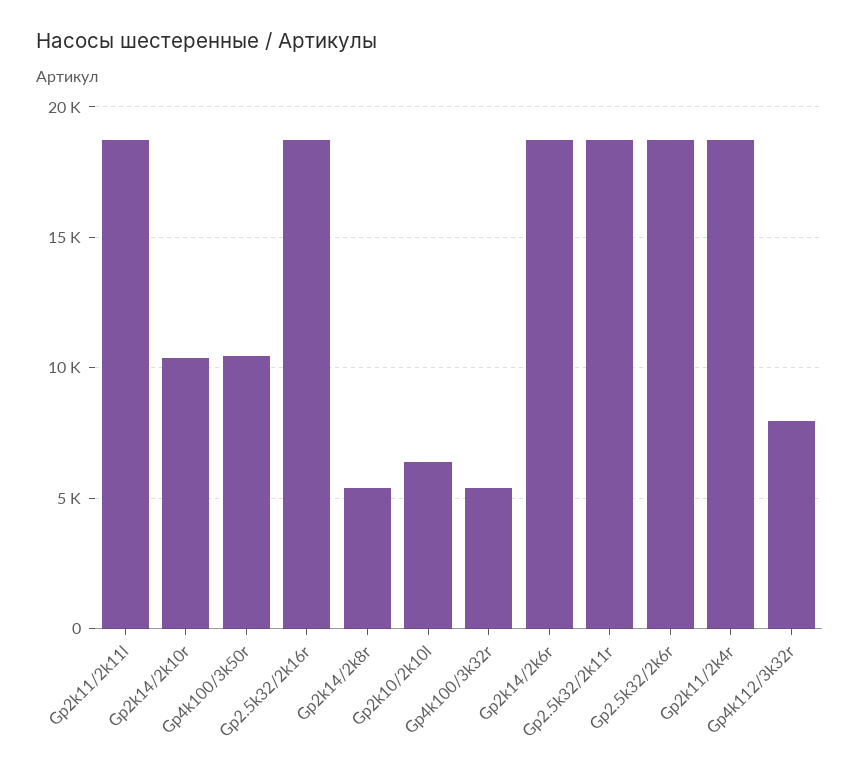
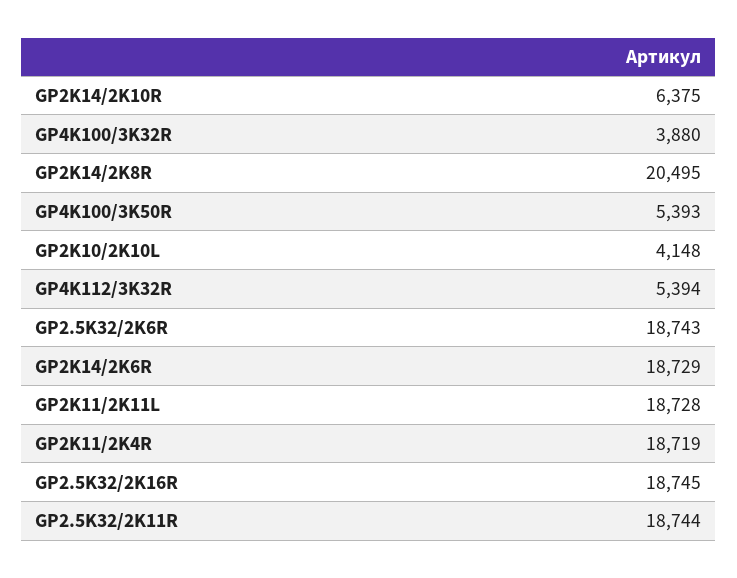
Gp2k14/2k10r: 10500 -> 6375
Gp4k100/3k50r: 10500 -> 5393
Gp2k14/2k8r: 5500 -> 20495
Gp2k10/2k10l: 6500 -> 4148
Gp4k100/3k32r: 5500 -> 3880
Gp4k112/3k32r: 8000 -> 5394

